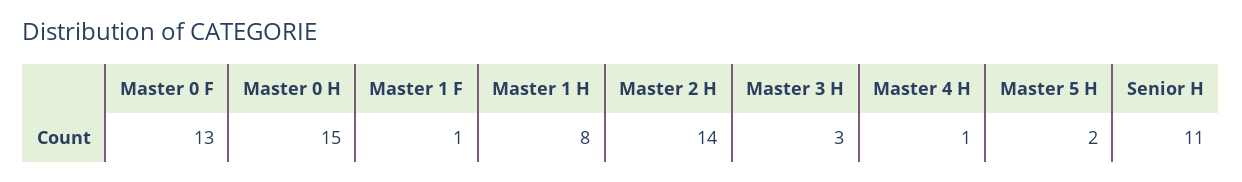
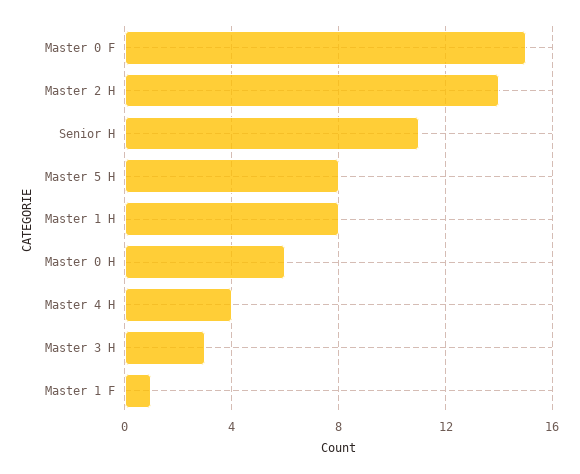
Master 0 F: 13 -> 15
Master 0 H: 15 -> 6
Master 4 H: 1 -> 4
Master 5 H: 2 -> 8

